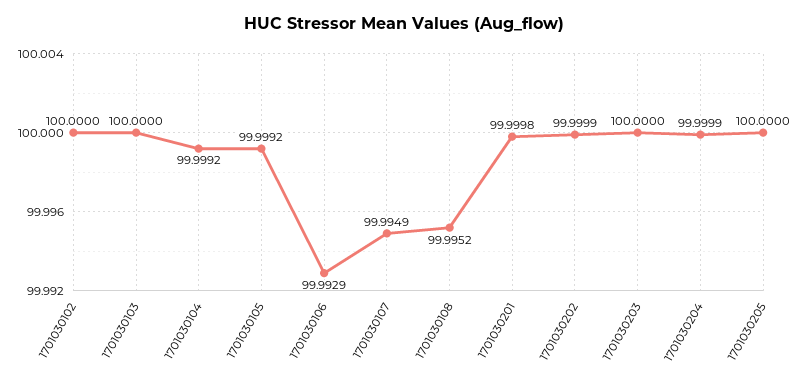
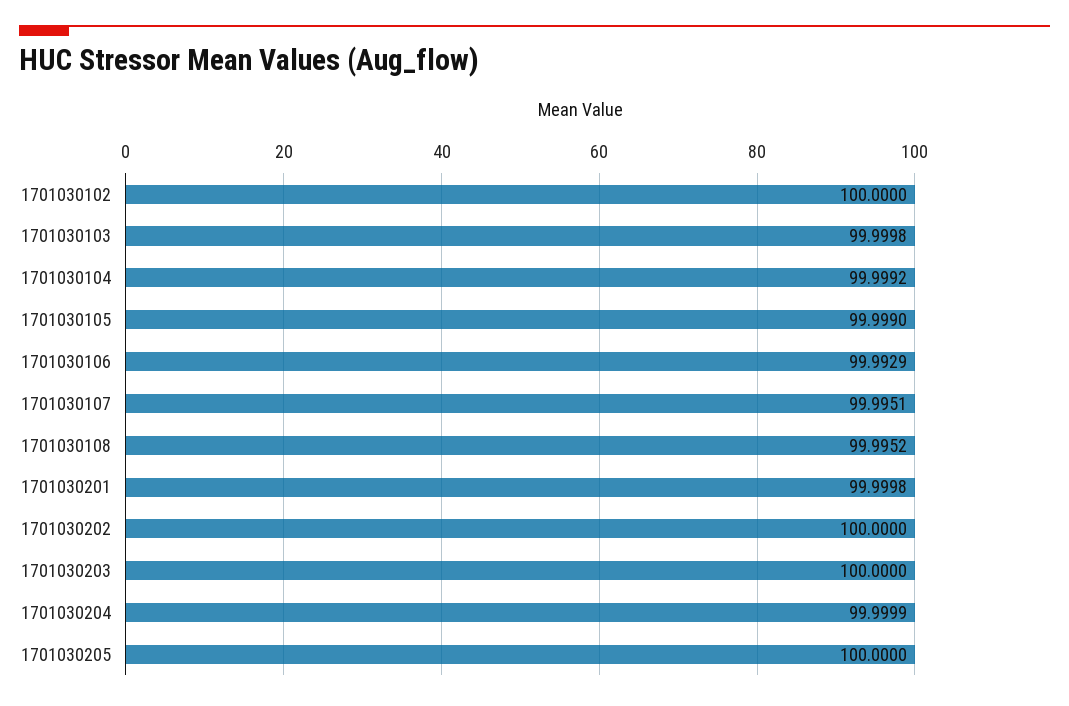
1701030103: 100 -> 99.9998
1701030105: 99.9992 -> 99.999
1701030107: 99.9949 -> 99.9951
1701030202: 99.9999 -> 100

